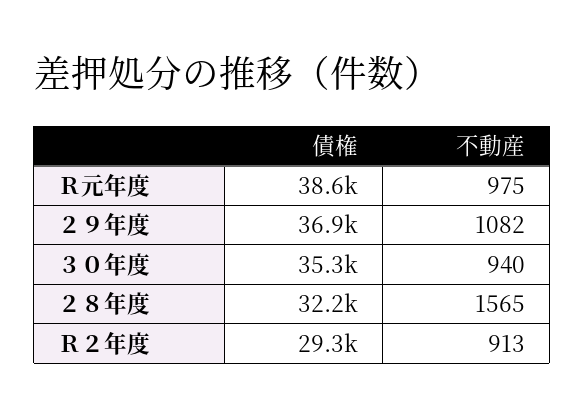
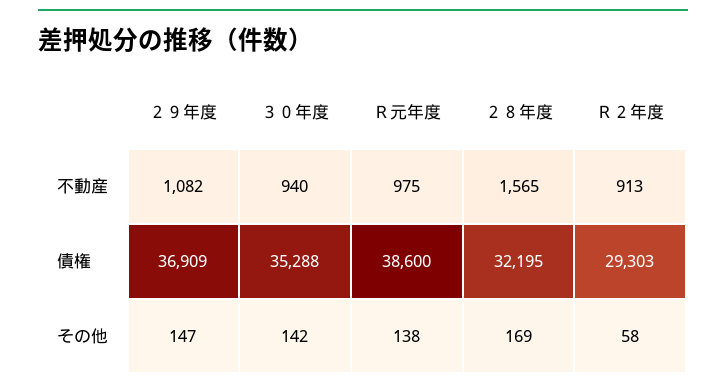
その他, ２９年度: none -> 147
その他, ３０年度: none -> 142
その他, Ｒ元年度: none -> 138
その他, ２８年度: none -> 169
その他, Ｒ２年度: none -> 58

